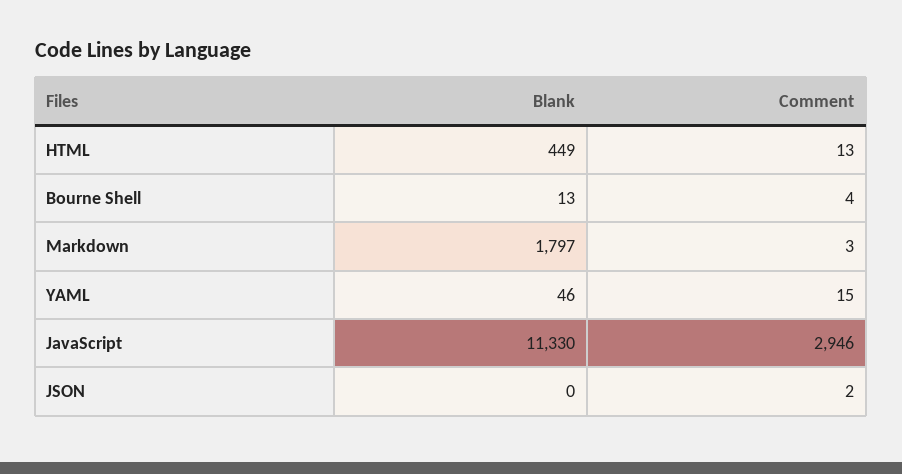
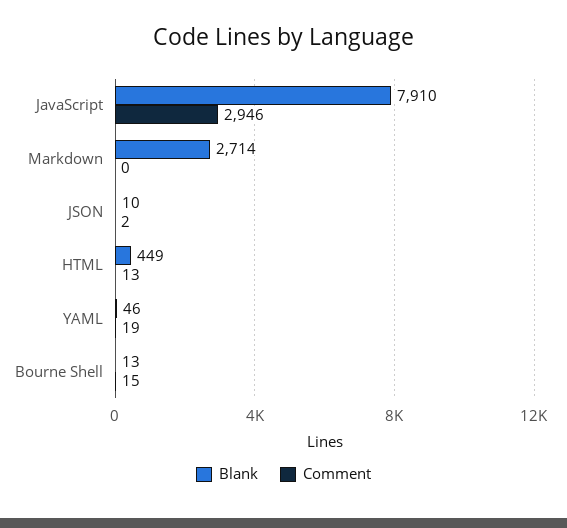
Comment, Bourne Shell: 4 -> 15
Blank, Markdown: 1797 -> 2714
Comment, Markdown: 3 -> 0
Comment, YAML: 15 -> 19
Blank, JavaScript: 11330 -> 7910
Blank, JSON: 0 -> 10

